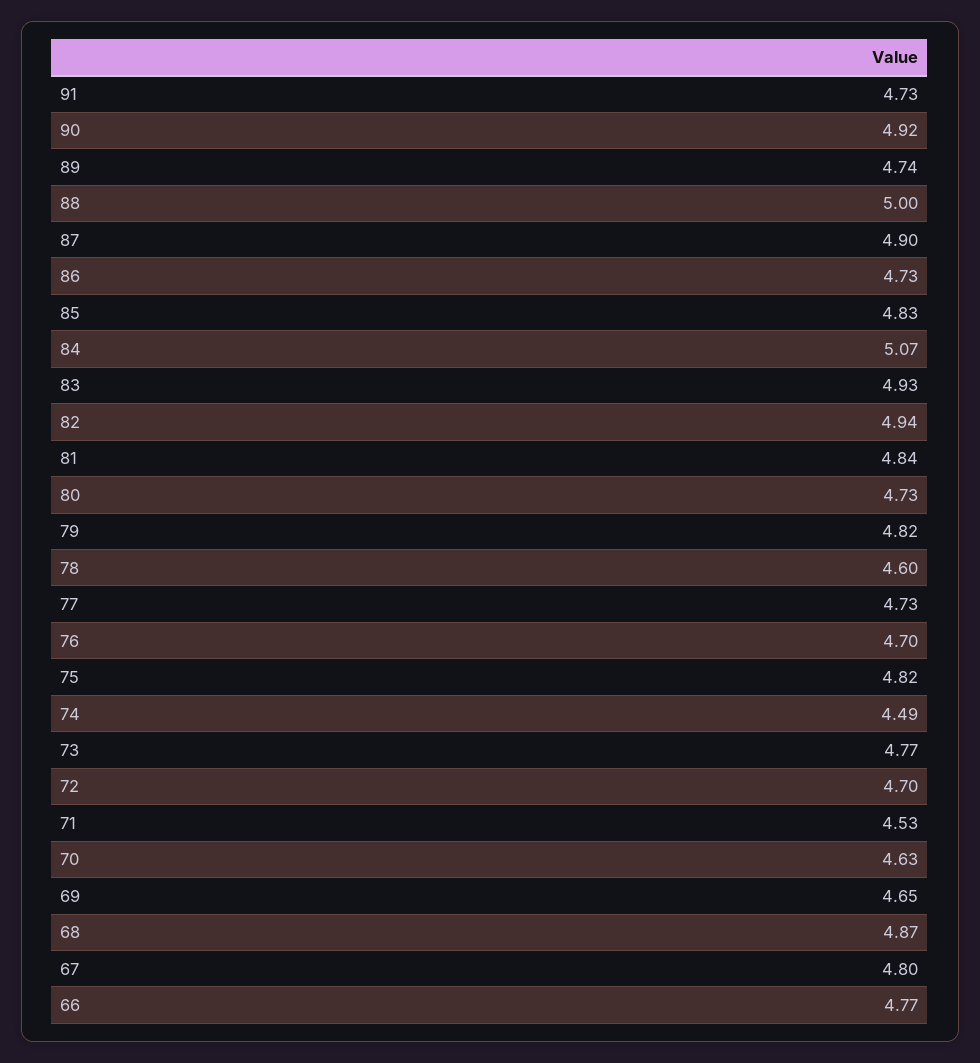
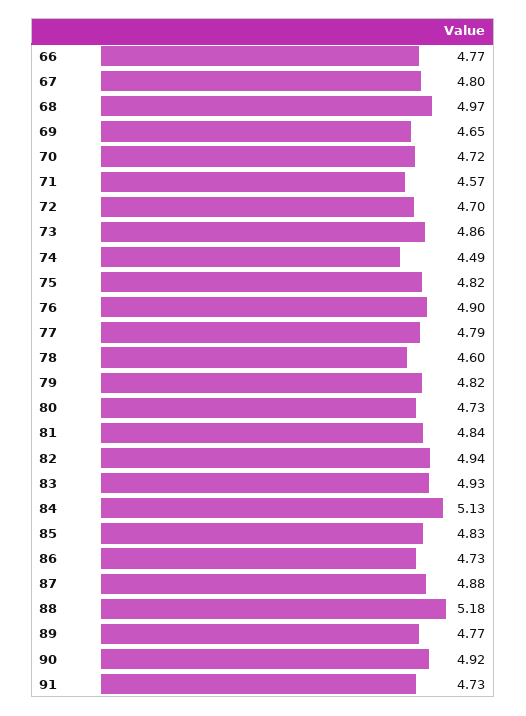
89: 4.74 -> 4.77
88: 5 -> 5.18
87: 4.9 -> 4.88
84: 5.07 -> 5.13
77: 4.73 -> 4.79
76: 4.7 -> 4.9
73: 4.77 -> 4.86
71: 4.53 -> 4.57
70: 4.63 -> 4.72
68: 4.87 -> 4.97

